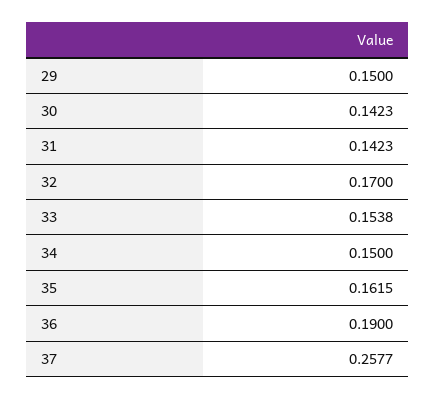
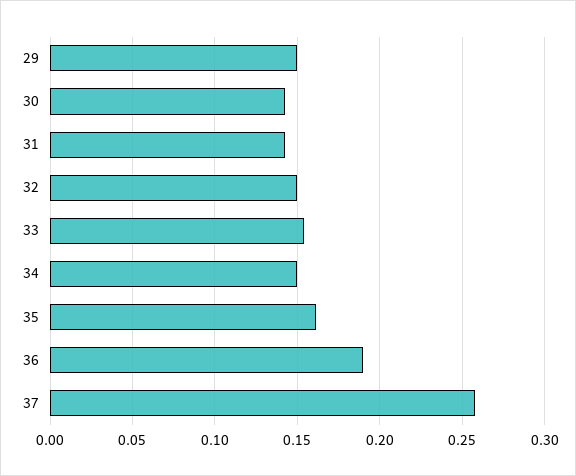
32: 0.17 -> 0.15

